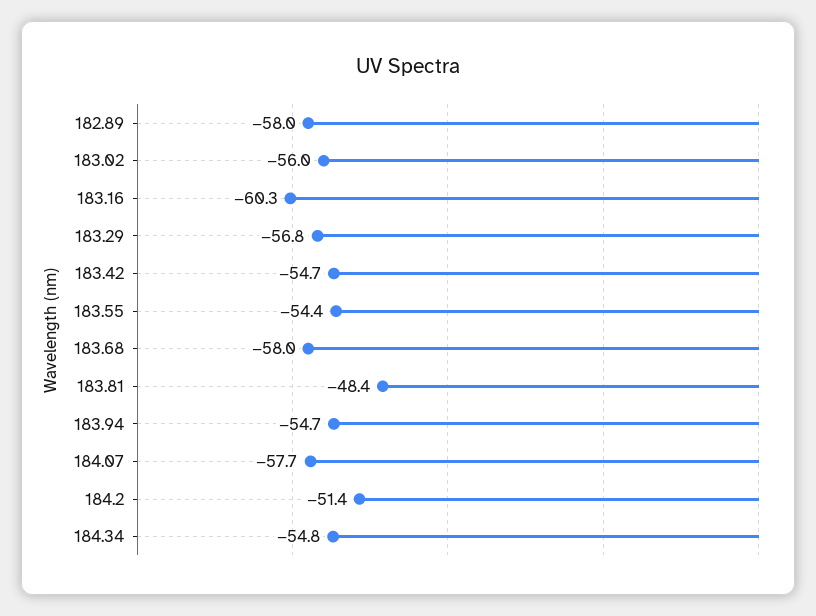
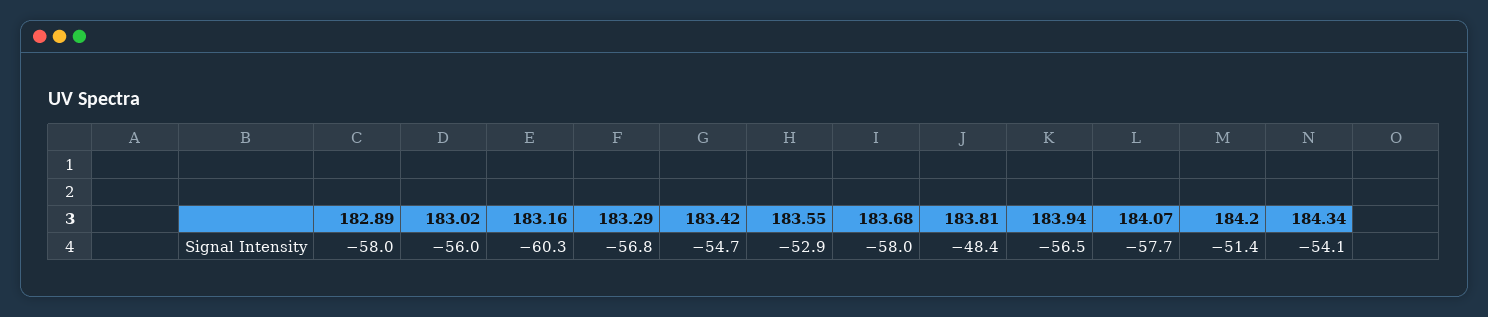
183.55: -54.4 -> -52.9
183.94: -54.7 -> -56.5
184.34: -54.8 -> -54.1

